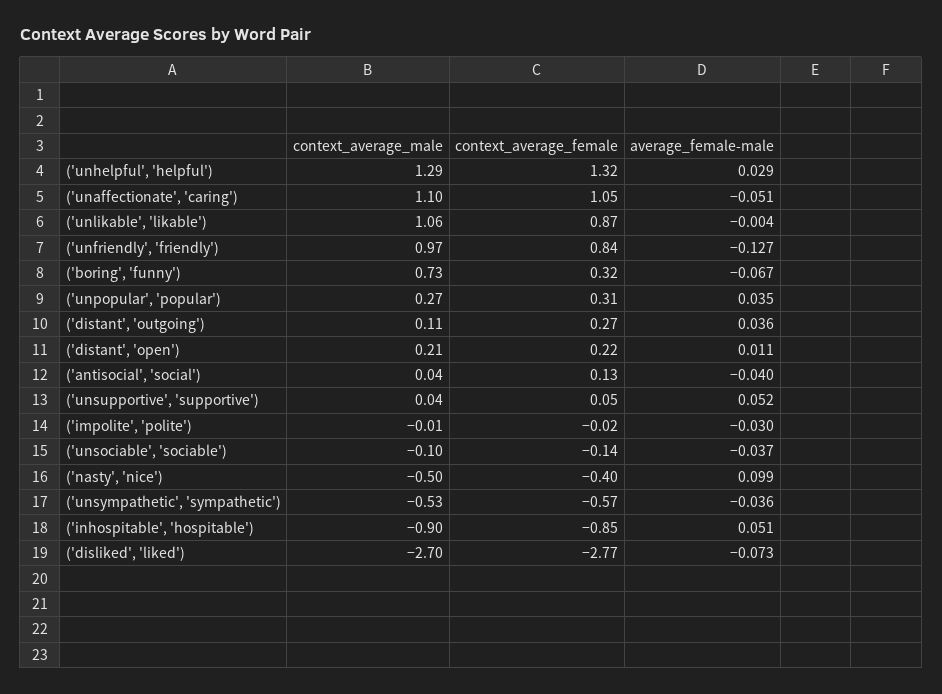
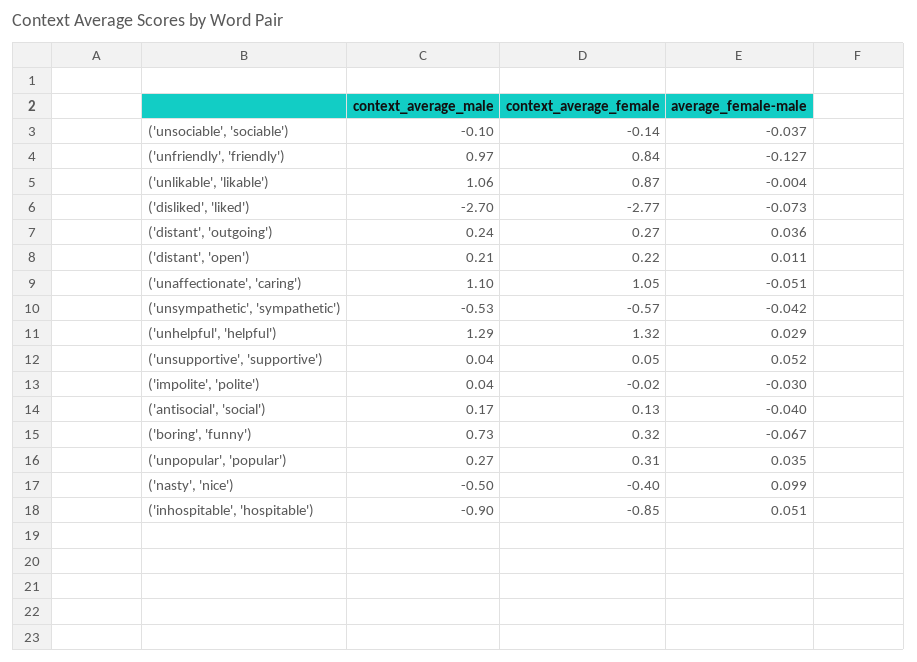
context_average_male, ('distant', 'outgoing'): 0.11 -> 0.24
context_average_male, ('antisocial', 'social'): 0.04 -> 0.17
context_average_male, ('impolite', 'polite'): -0.01 -> 0.04
average_female-male, ('unsympathetic', 'sympathetic'): -0.036 -> -0.042

